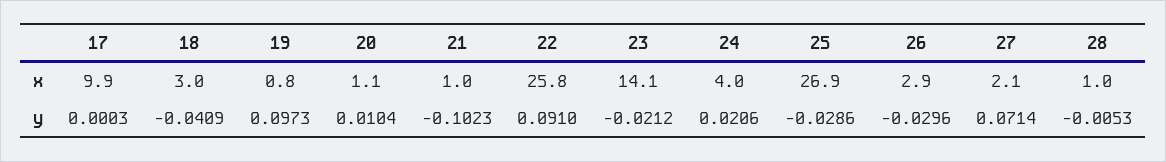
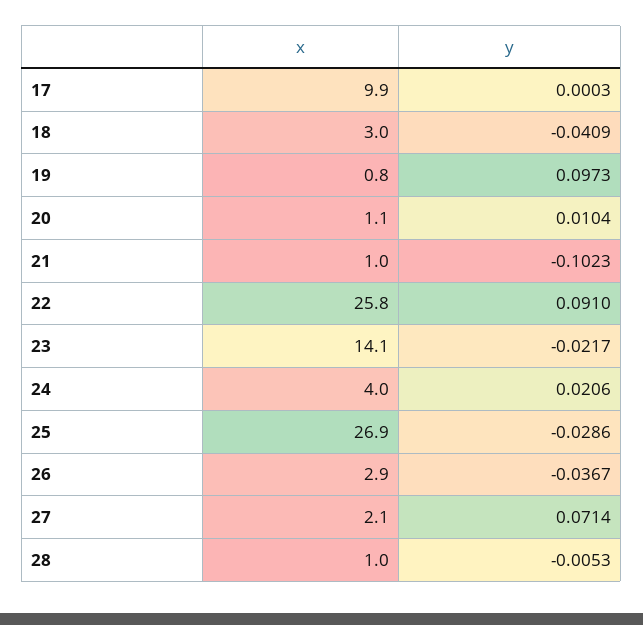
23, y: -0.0212 -> -0.0217
26, y: -0.0296 -> -0.0367

